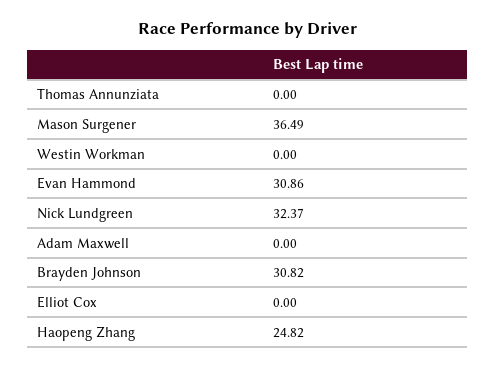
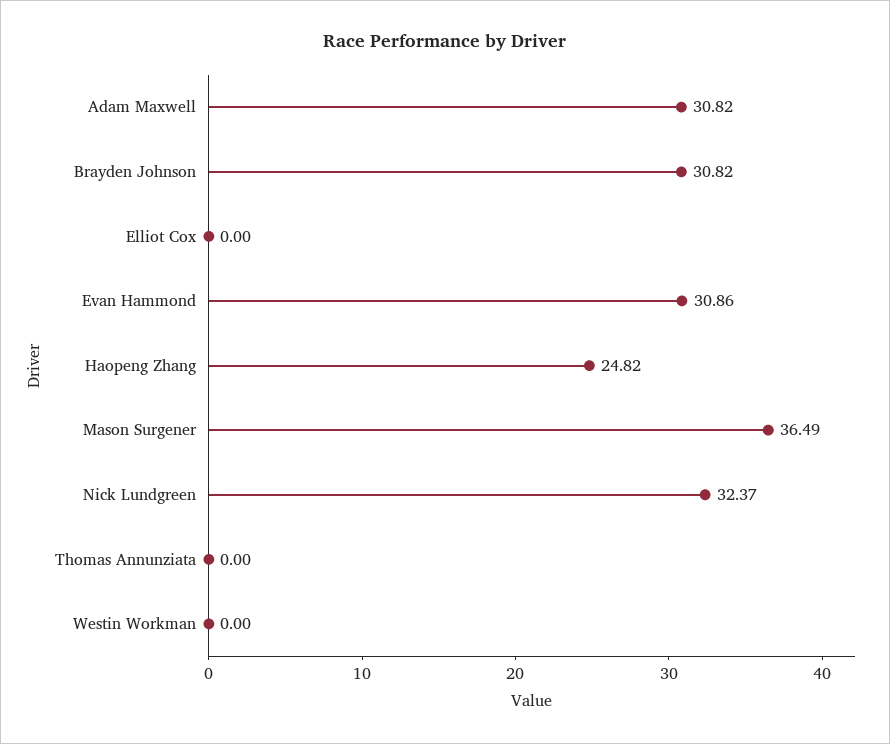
Adam Maxwell: 0 -> 30.82

